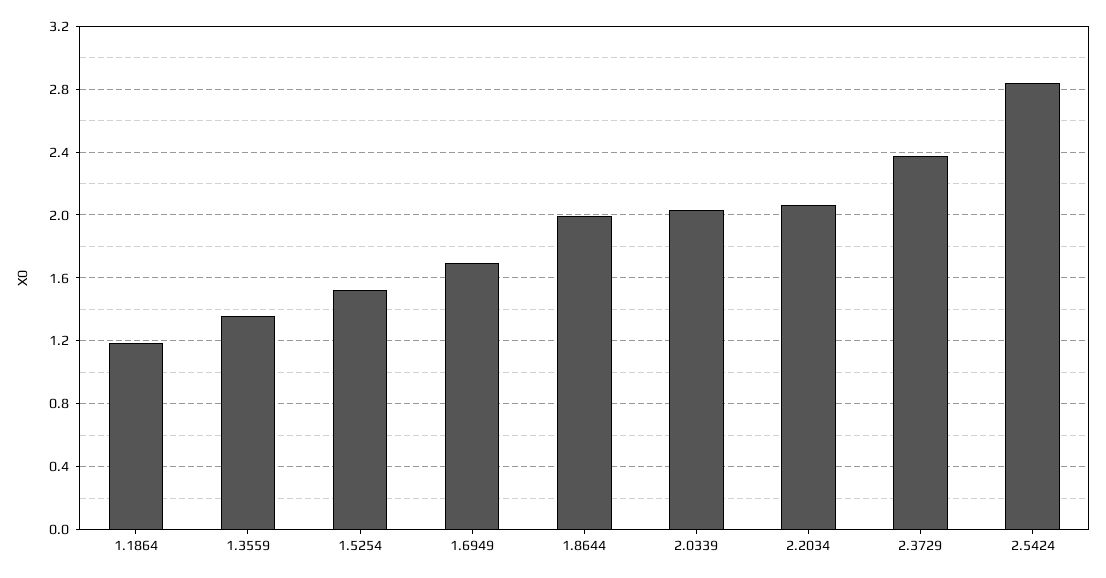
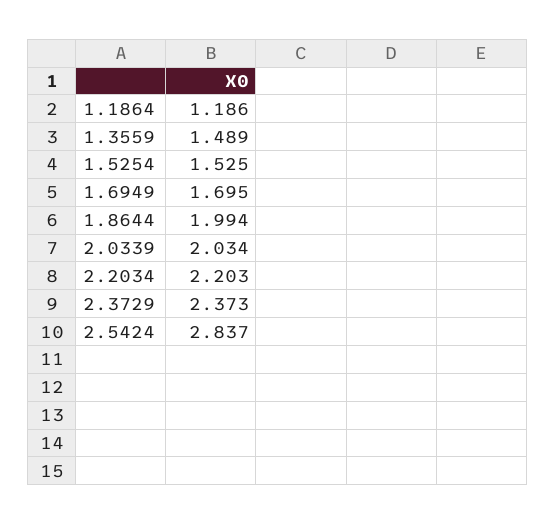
1.3559: 1.35 -> 1.489
2.2034: 2.05 -> 2.203

